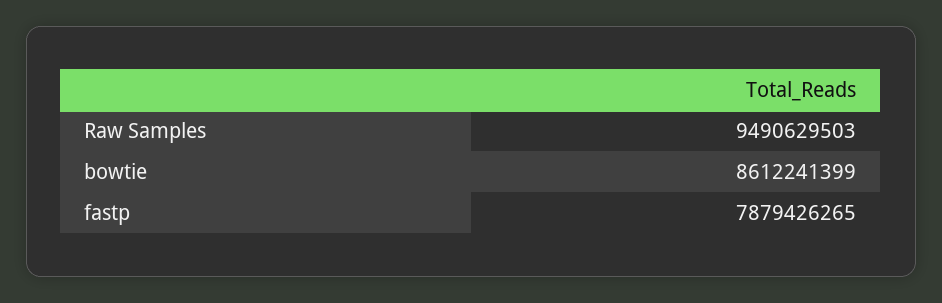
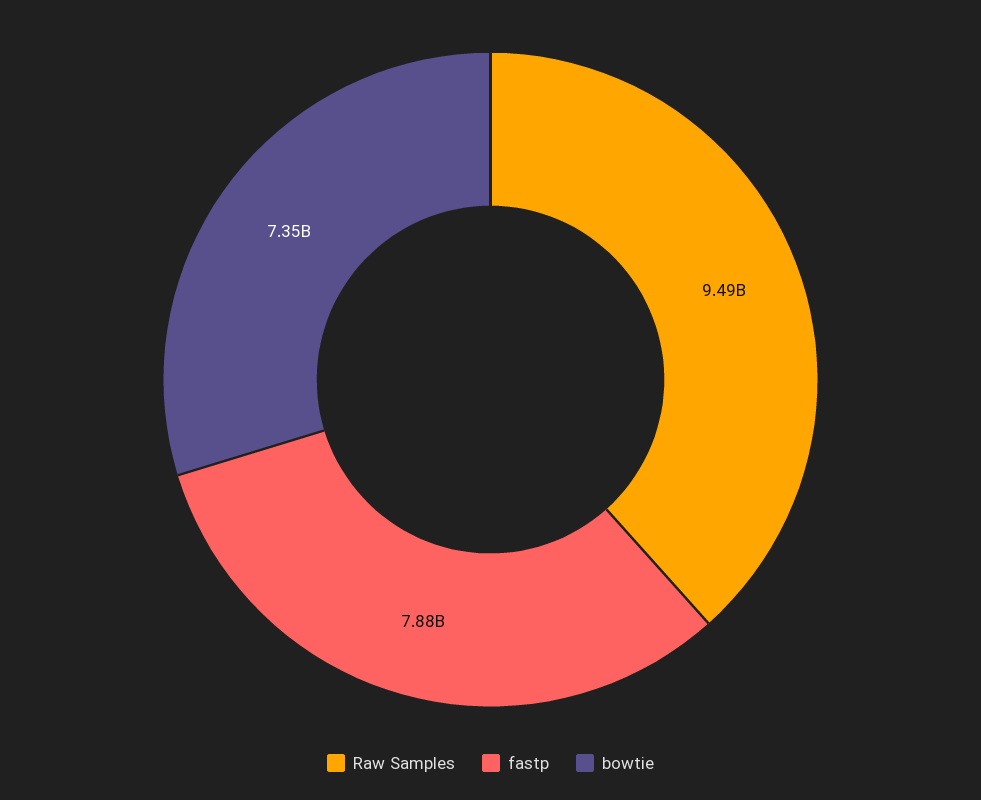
bowtie: 8612241399 -> 7350000000

